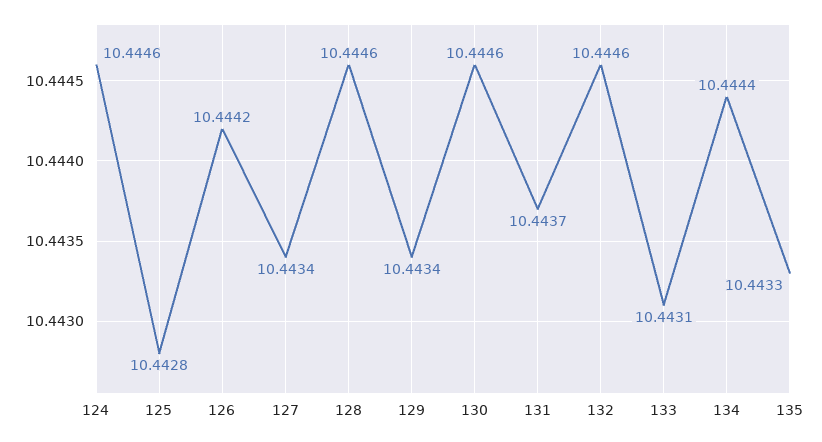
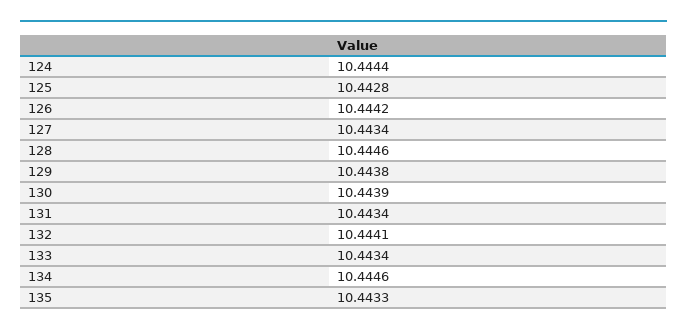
124: 10.4446 -> 10.4444
129: 10.4434 -> 10.4438
130: 10.4446 -> 10.4439
131: 10.4437 -> 10.4434
132: 10.4446 -> 10.4441
133: 10.4431 -> 10.4434
134: 10.4444 -> 10.4446

